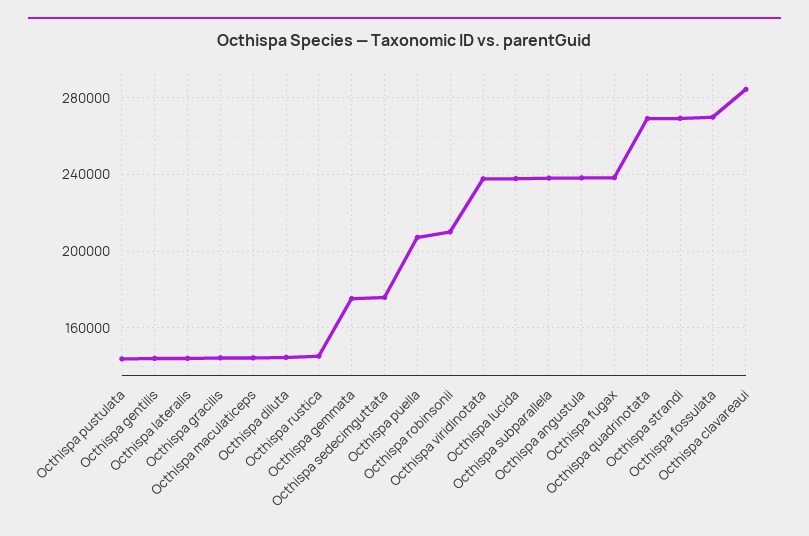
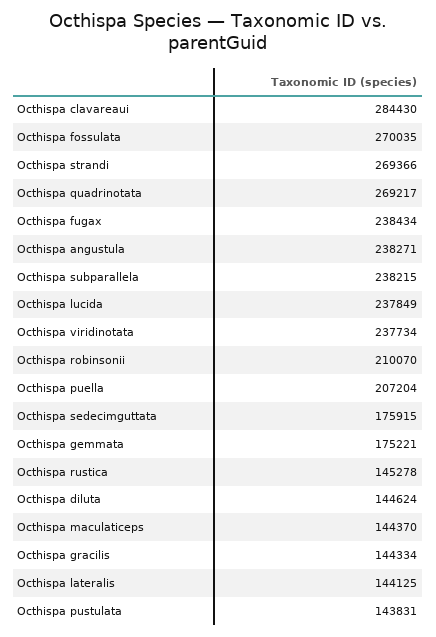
Octhispa gentilis: 145000 -> none

